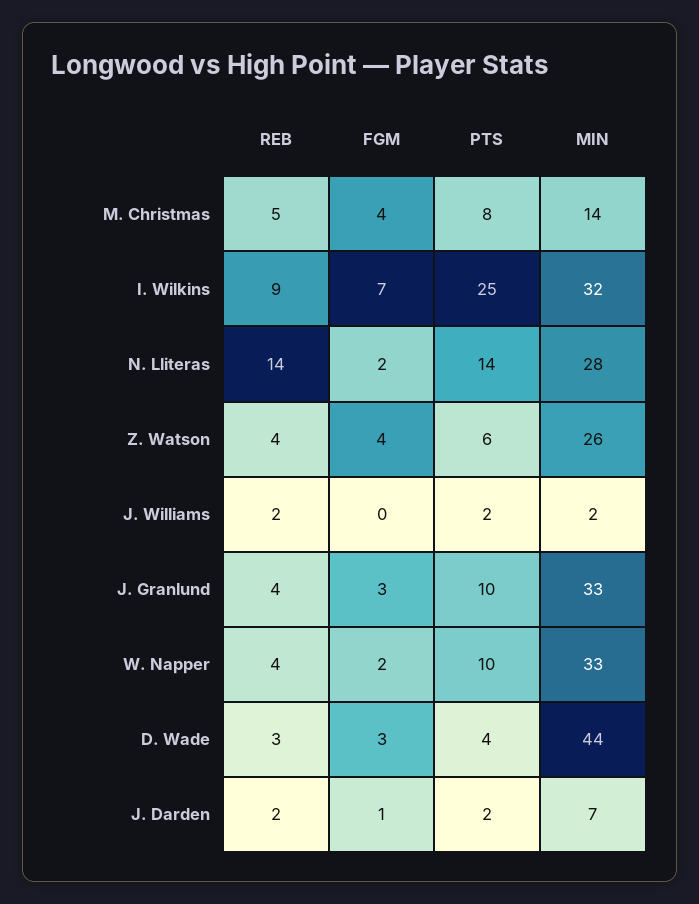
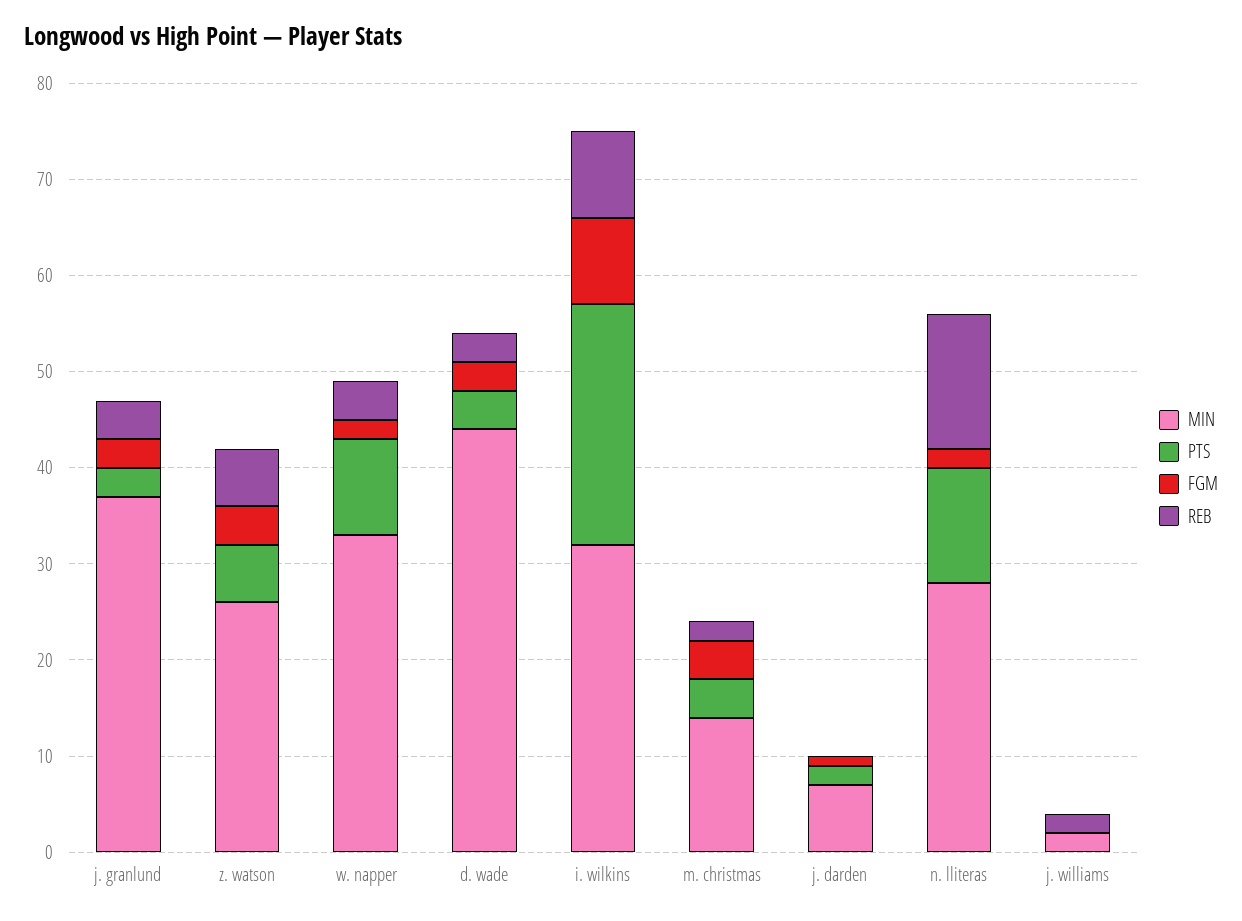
REB, M. Christmas: 5 -> 2
PTS, M. Christmas: 8 -> 4
FGM, I. Wilkins: 7 -> 9
PTS, N. Lliteras: 14 -> 12
REB, Z. Watson: 4 -> 6
PTS, J. Williams: 2 -> 0
PTS, J. Granlund: 10 -> 3
MIN, J. Granlund: 33 -> 37
REB, J. Darden: 2 -> 0

